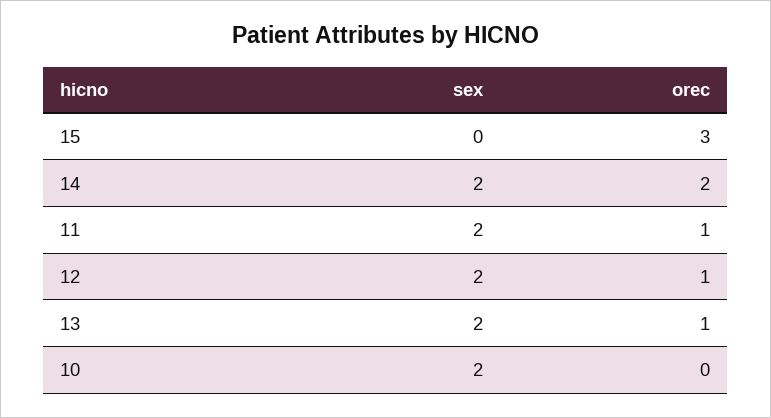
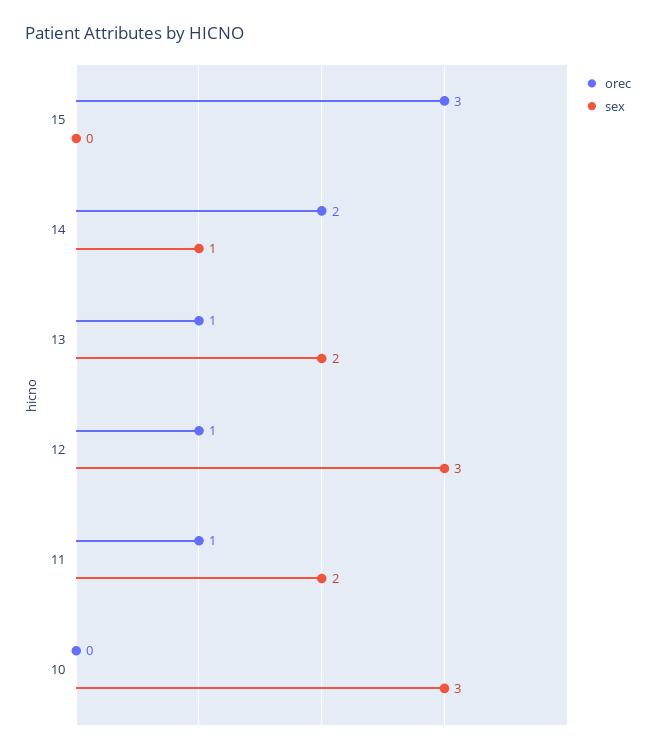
sex, 14: 2 -> 1
sex, 12: 2 -> 3
sex, 10: 2 -> 3

